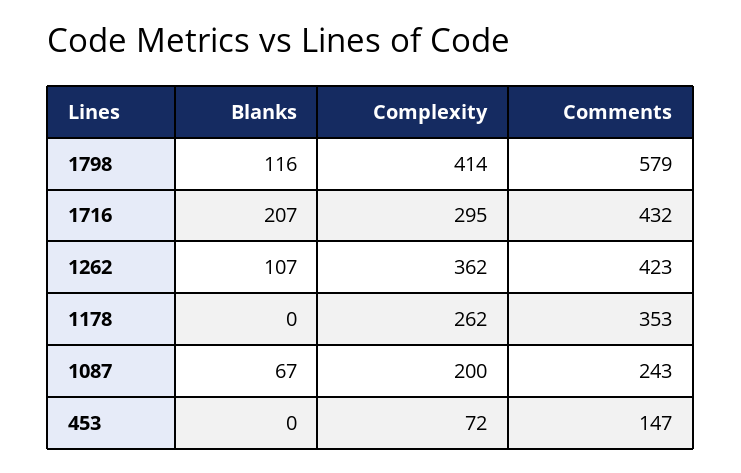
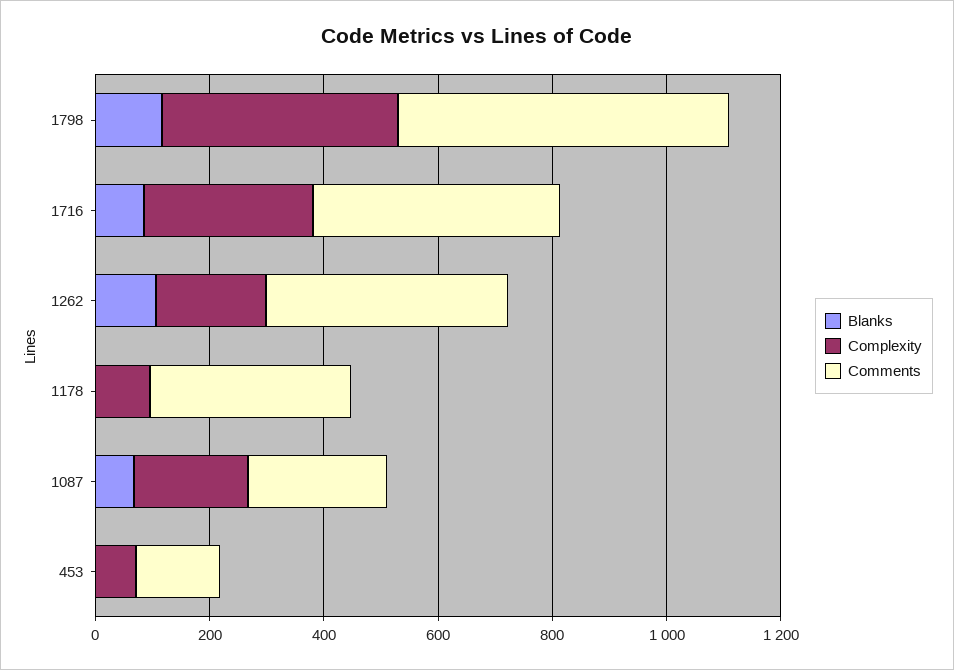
Blanks, 1716: 207 -> 100
Complexity, 1262: 362 -> 200
Complexity, 1178: 262 -> 100

